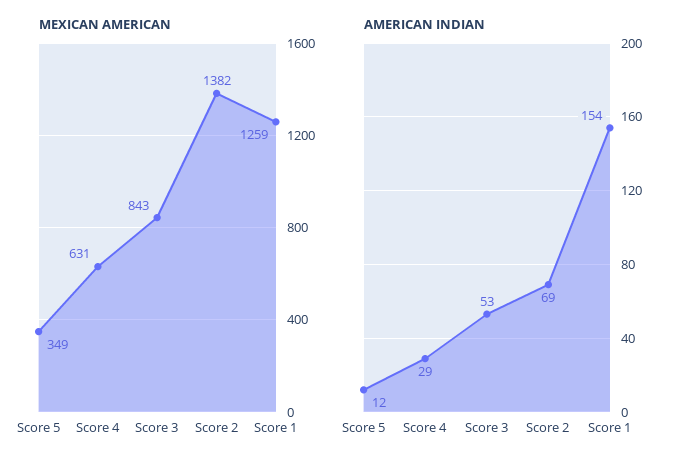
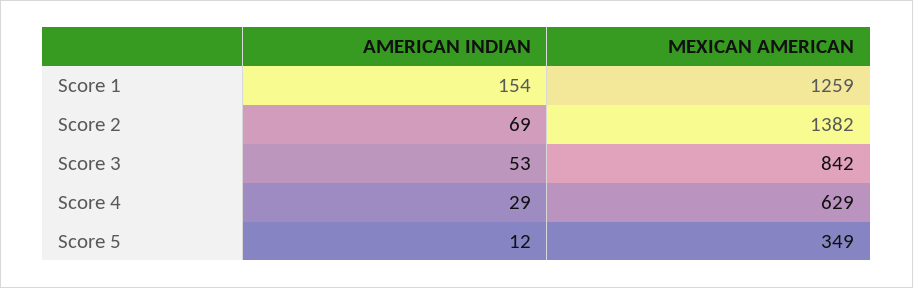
MEXICAN AMERICAN, Score 4: 631 -> 629
MEXICAN AMERICAN, Score 3: 843 -> 842

